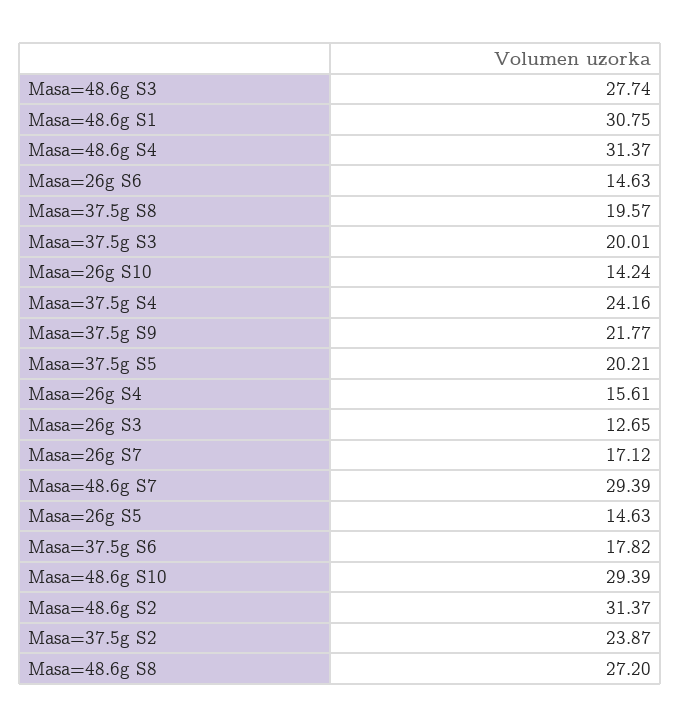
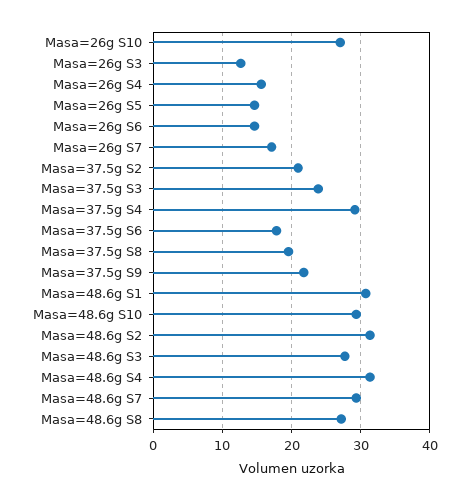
Masa=37.5g S3: 20.01 -> 24
Masa=26g S10: 14.24 -> 27
Masa=37.5g S4: 24.16 -> 29
Masa=37.5g S5: 20.21 -> none
Masa=37.5g S2: 23.87 -> 21

